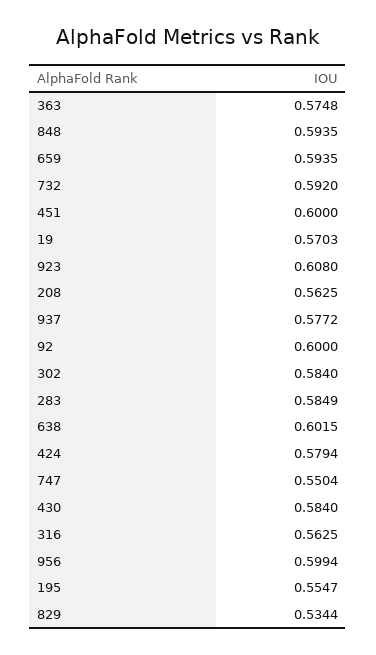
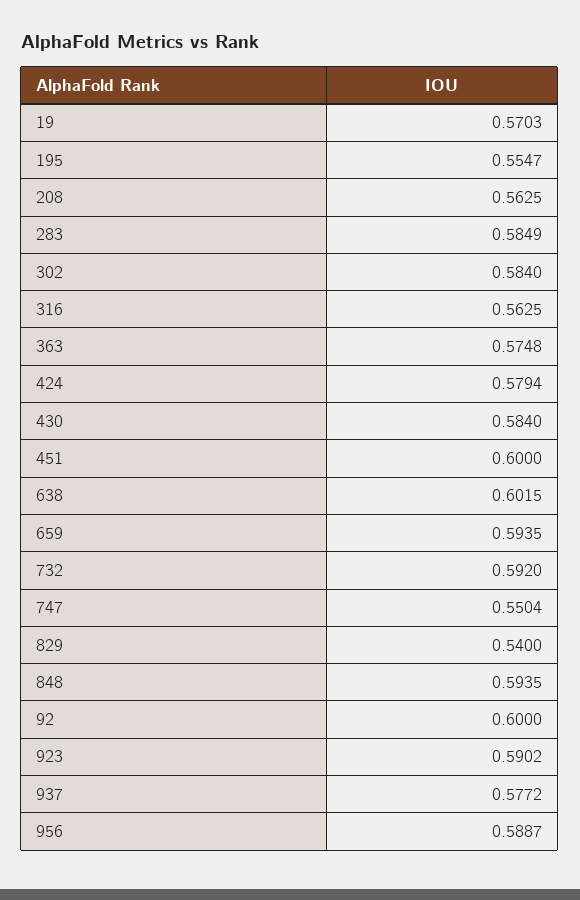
923: 0.608 -> 0.5902
956: 0.5994 -> 0.5887
829: 0.5344 -> 0.54

